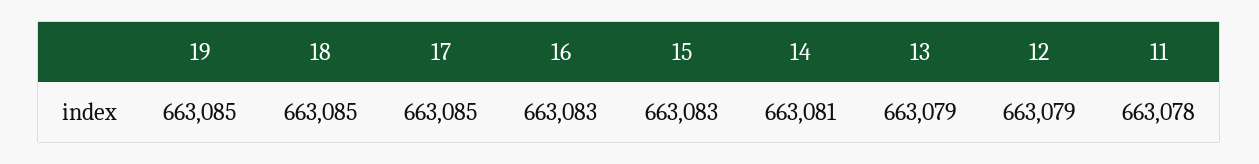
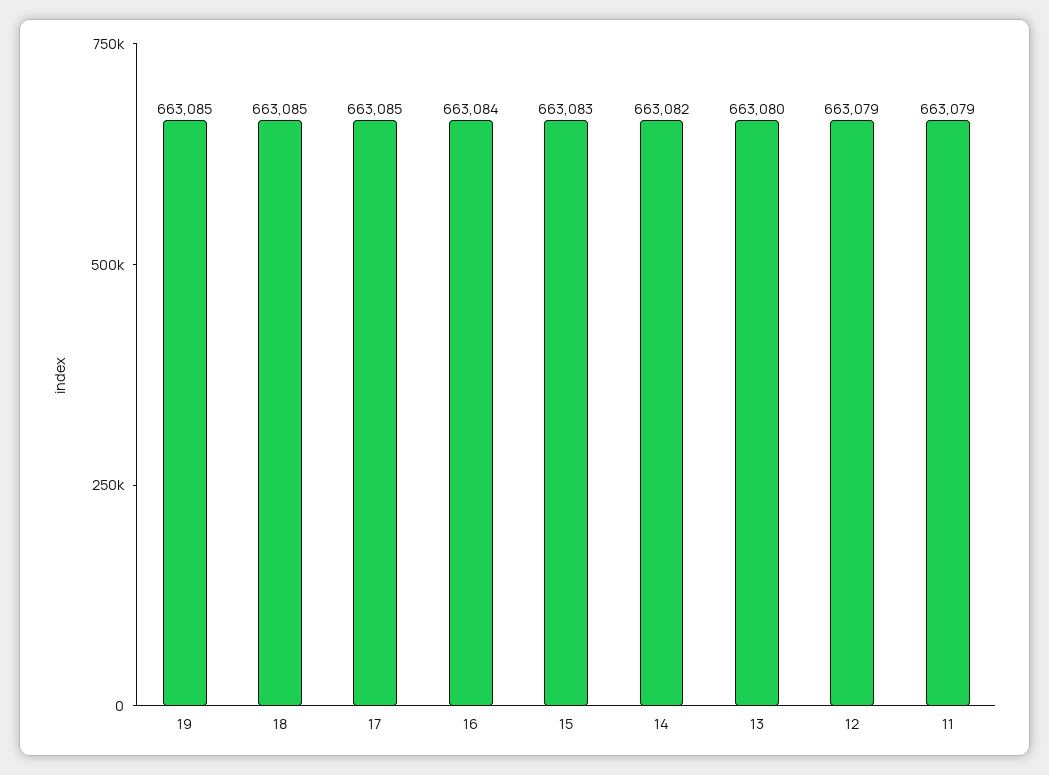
16: 663083 -> 663084
14: 663081 -> 663082
13: 663079 -> 663080
11: 663078 -> 663079

